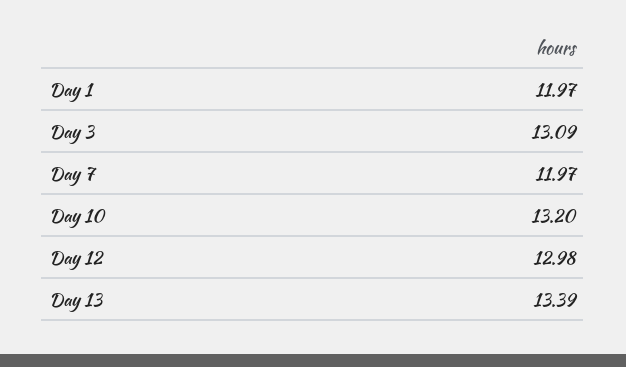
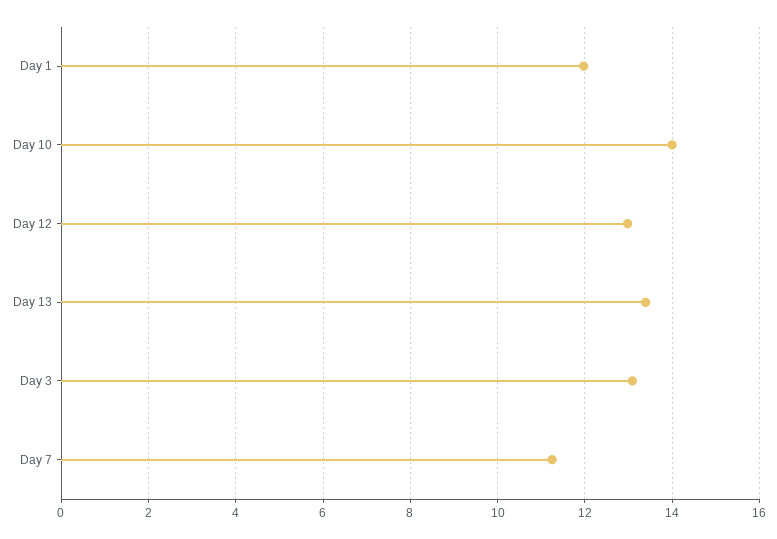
Day 7: 11.97 -> 11.2
Day 10: 13.2 -> 14

